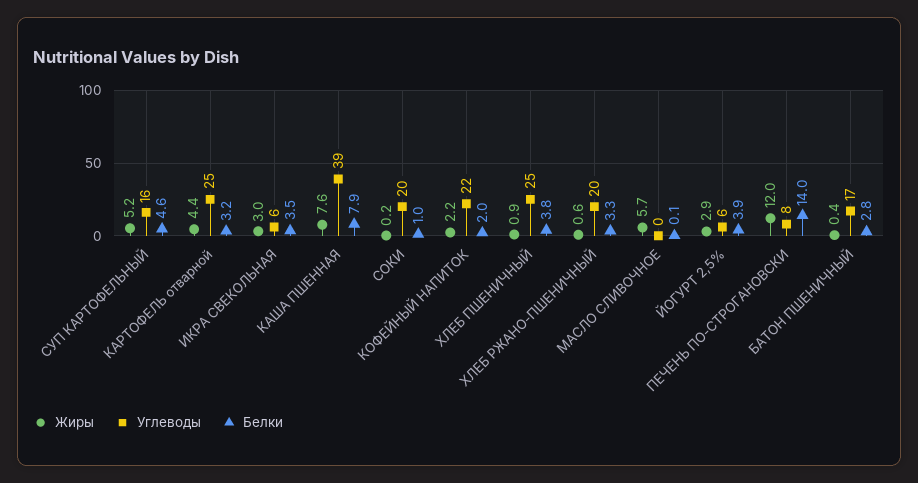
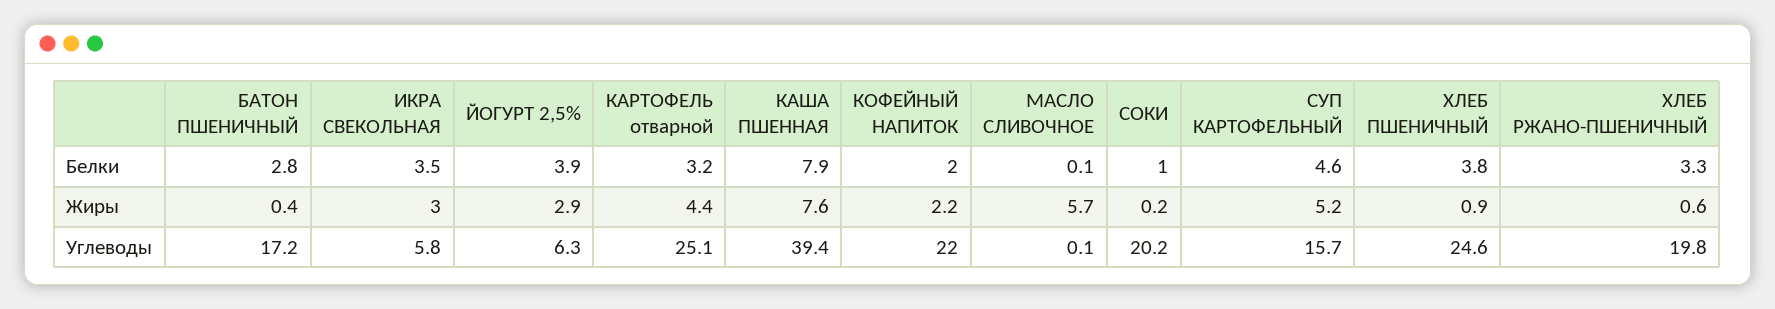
Жиры, ПЕЧЕНЬ ПО-СТРОГАНОВСКИ: 12 -> none
Углеводы, ПЕЧЕНЬ ПО-СТРОГАНОВСКИ: 8 -> none
Белки, ПЕЧЕНЬ ПО-СТРОГАНОВСКИ: 14 -> none

